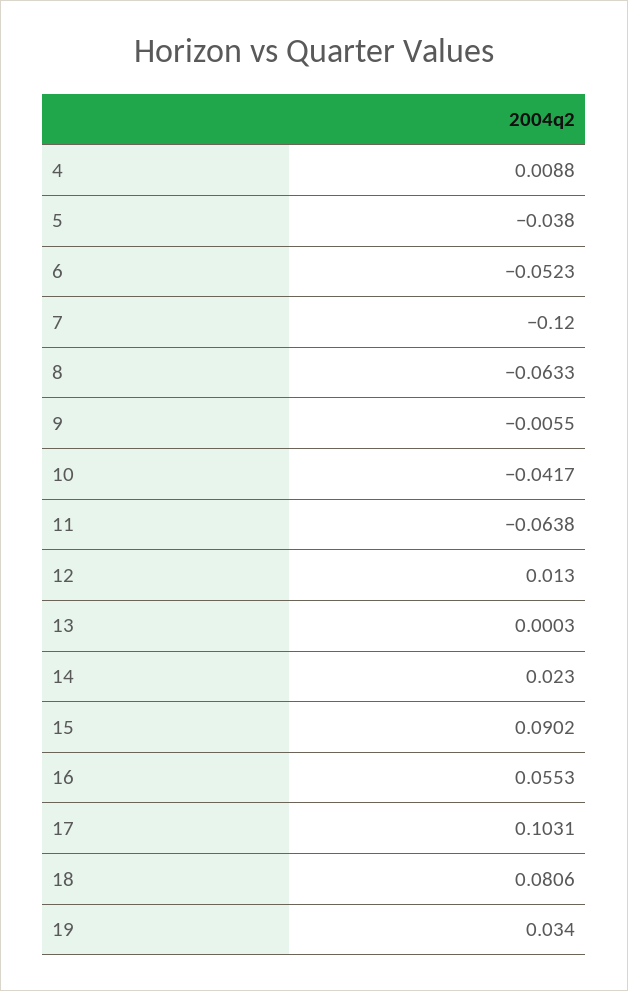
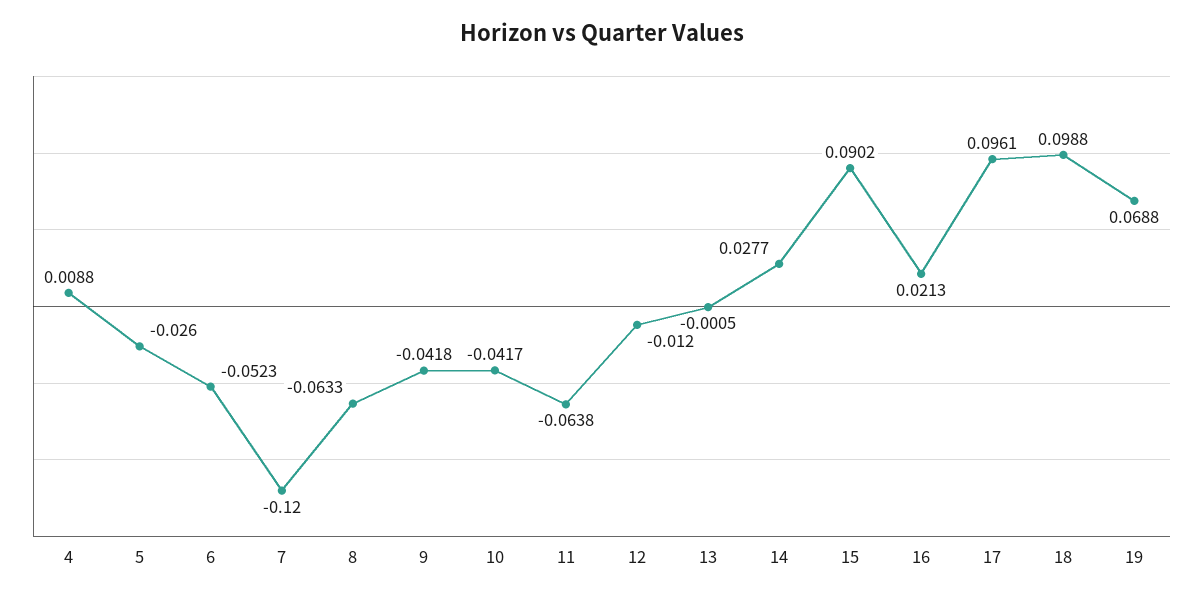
5: -0.038 -> -0.026
9: -0.0055 -> -0.0418
12: 0.013 -> -0.012
13: 0.0003 -> -0.0005
14: 0.023 -> 0.0277
16: 0.0553 -> 0.0213
17: 0.1031 -> 0.0961
18: 0.0806 -> 0.0988
19: 0.034 -> 0.0688

